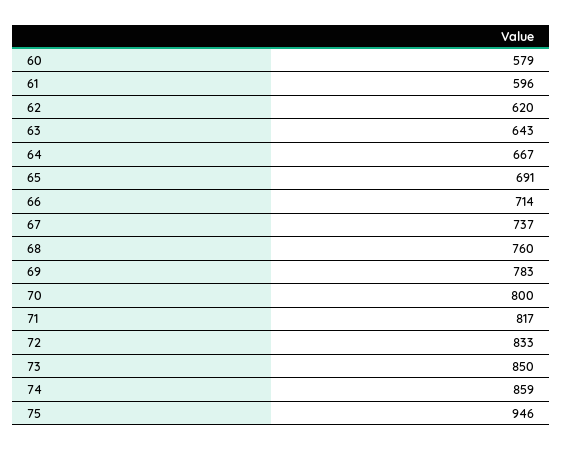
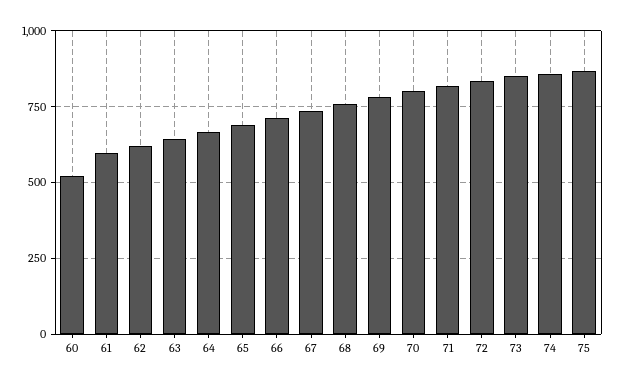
60: 579 -> 525
75: 946 -> 875

